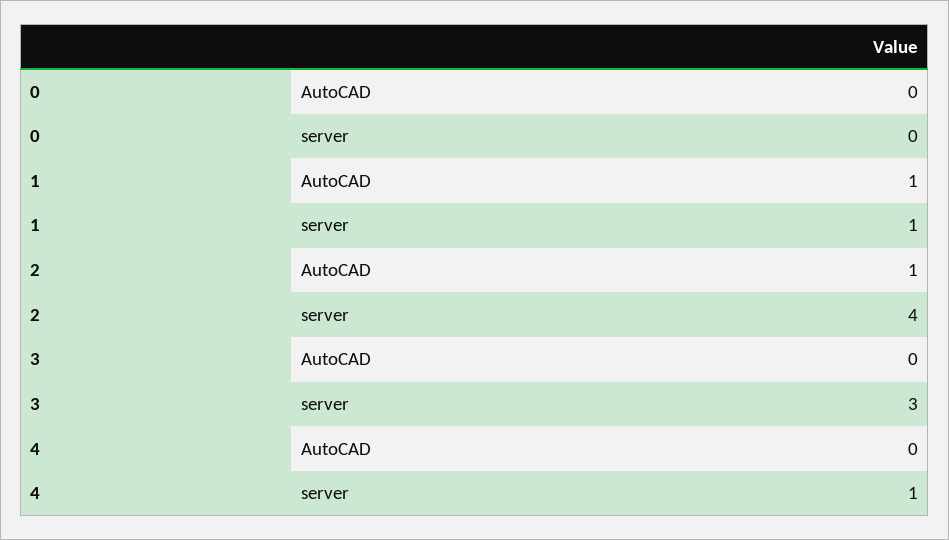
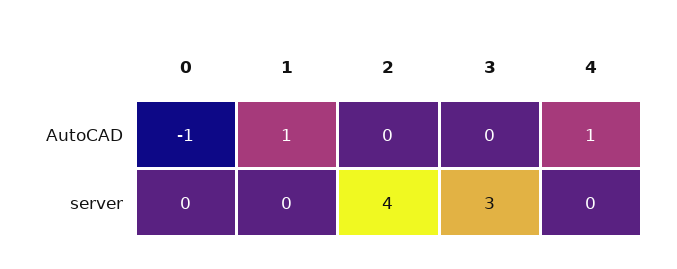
0, AutoCAD: 0 -> -1
1, server: 1 -> 0
2, AutoCAD: 1 -> 0
4, AutoCAD: 0 -> 1
4, server: 1 -> 0

